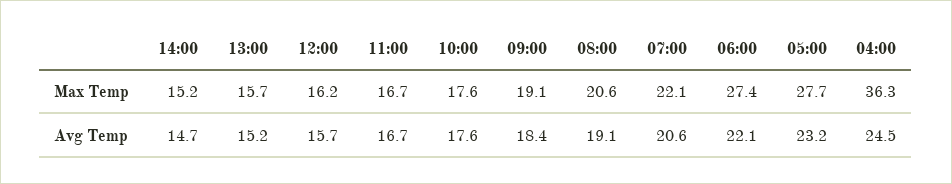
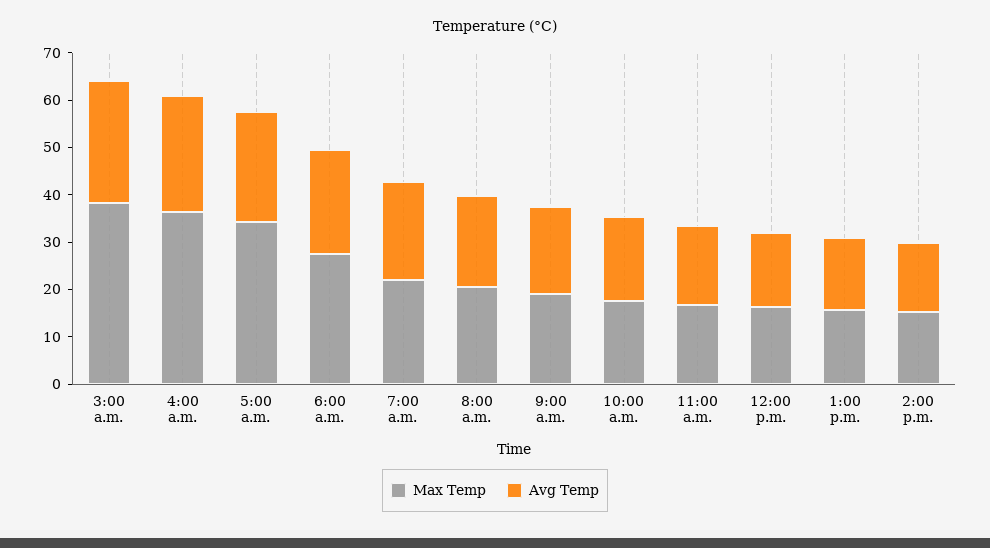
Max Temp, 05:00: 27.7 -> 34
Max Temp, 3:00 a.m.: none -> 38
Avg Temp, 3:00 a.m.: none -> 26

